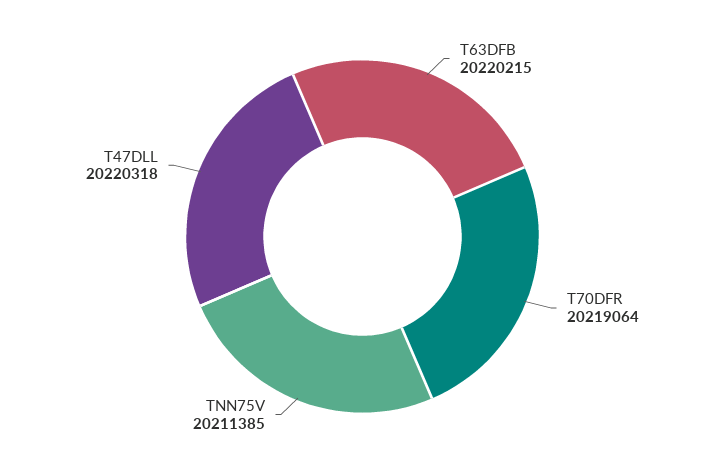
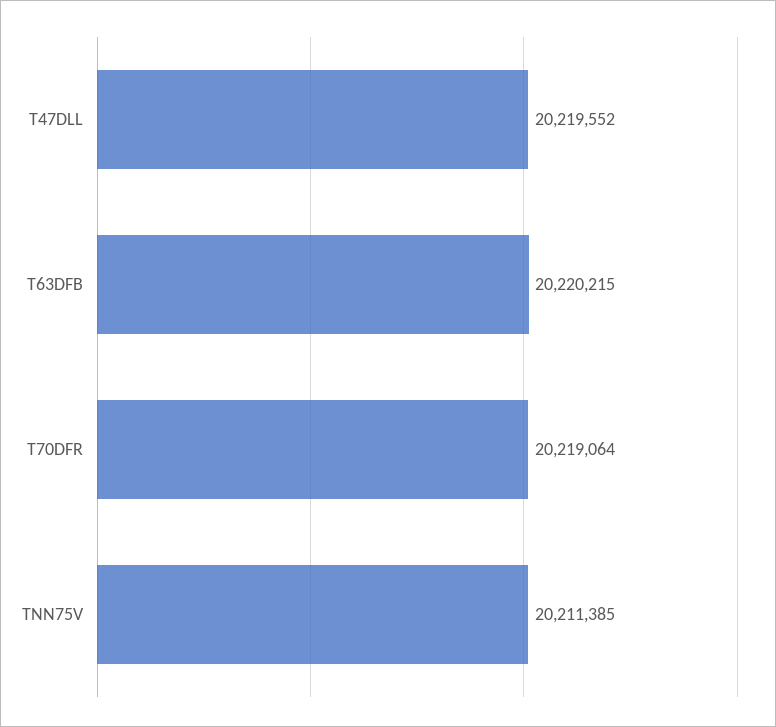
T47DLL: 20220318 -> 20219552

